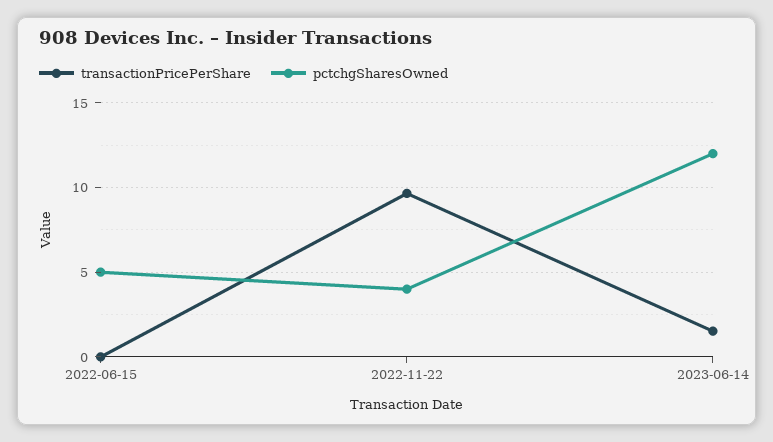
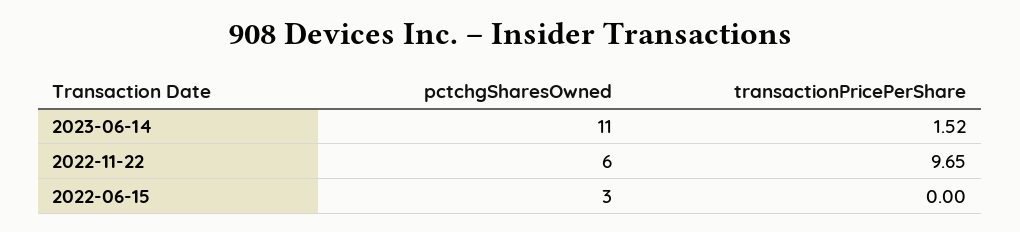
pctchgSharesOwned, 2022-06-15: 5 -> 3
pctchgSharesOwned, 2022-11-22: 4 -> 6
pctchgSharesOwned, 2023-06-14: 12 -> 11

